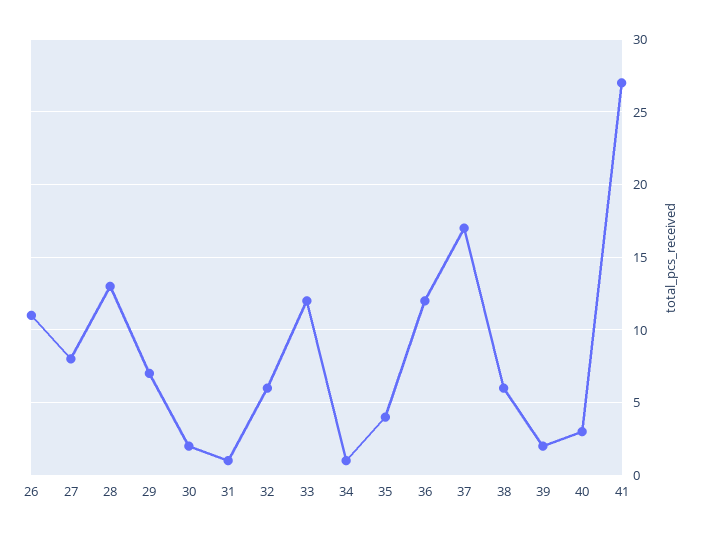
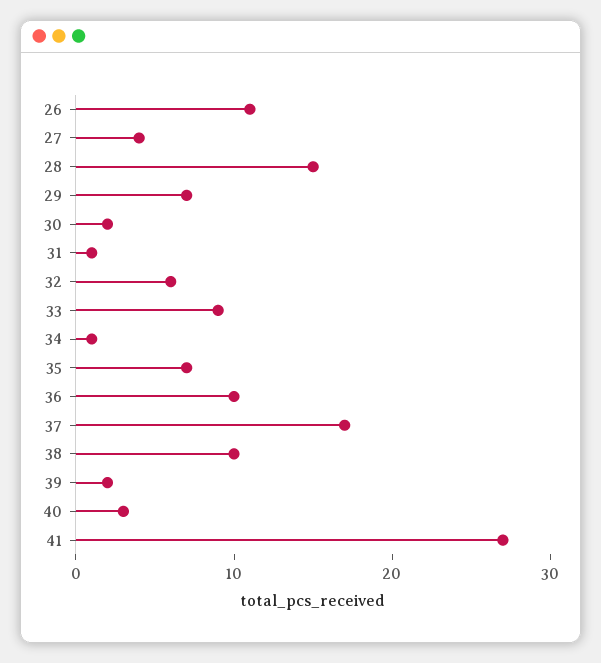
27: 8 -> 4
28: 13 -> 15
33: 12 -> 9
35: 4 -> 7
36: 12 -> 10
38: 6 -> 10

